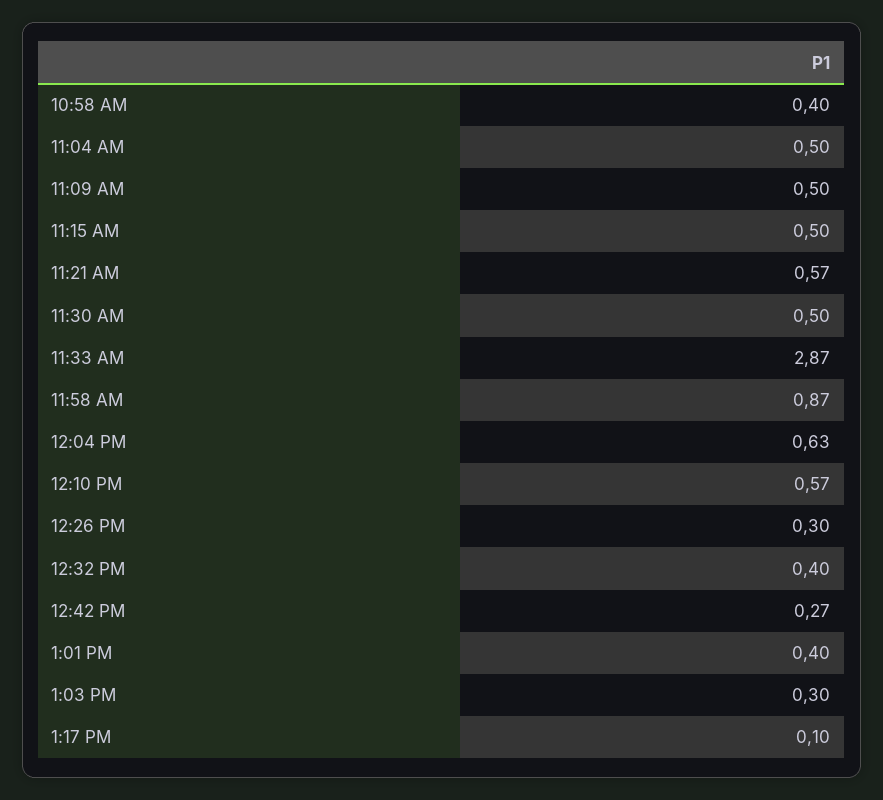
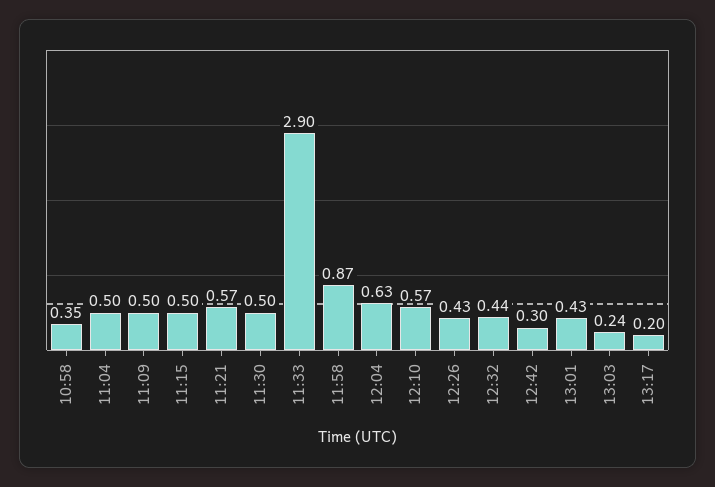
10:58 AM: 0.4 -> 0.35
11:33 AM: 2.87 -> 2.9
12:26 PM: 0.3 -> 0.43
12:32 PM: 0.4 -> 0.44
12:42 PM: 0.27 -> 0.3
1:01 PM: 0.4 -> 0.43
1:03 PM: 0.3 -> 0.24
1:17 PM: 0.1 -> 0.2

